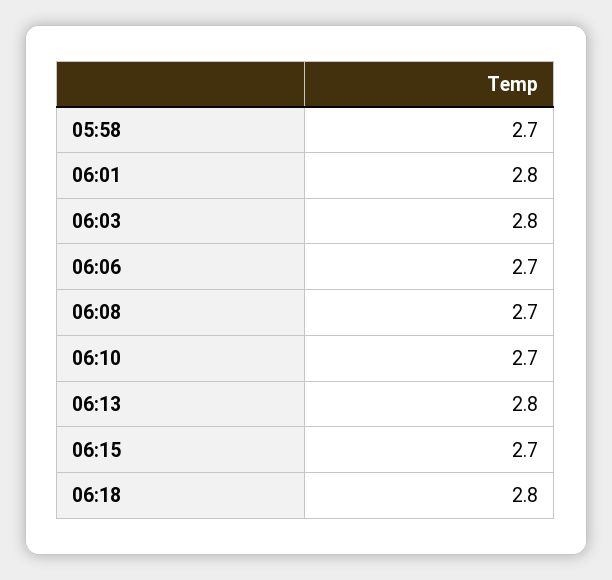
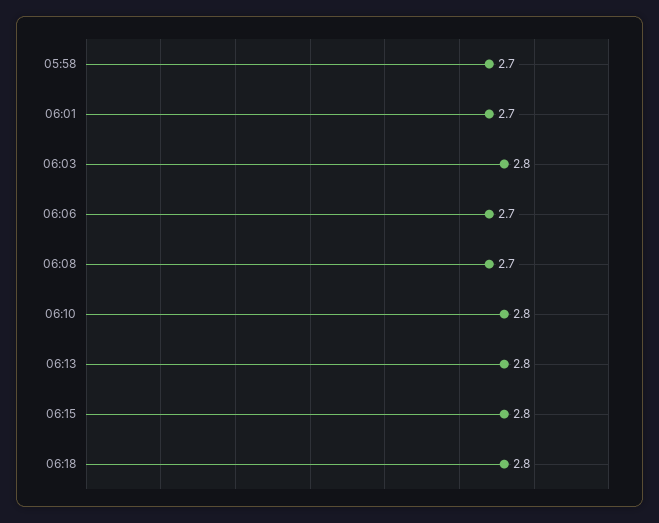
06:01: 2.8 -> 2.7
06:10: 2.7 -> 2.8
06:15: 2.7 -> 2.8

